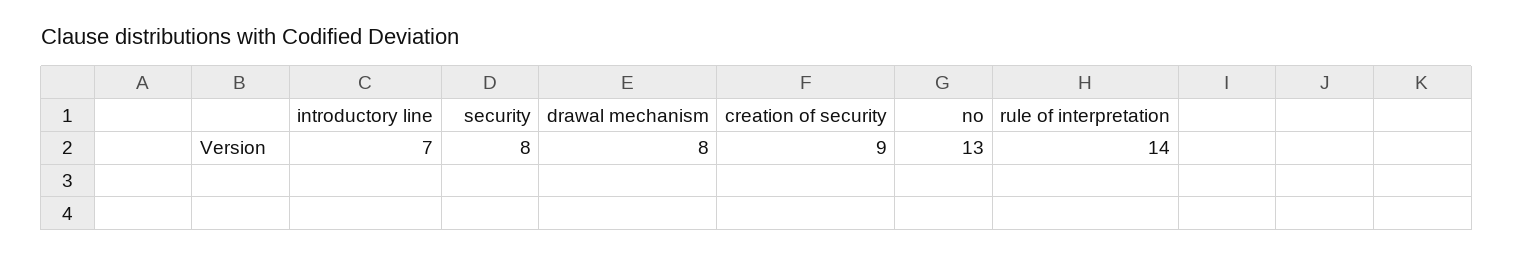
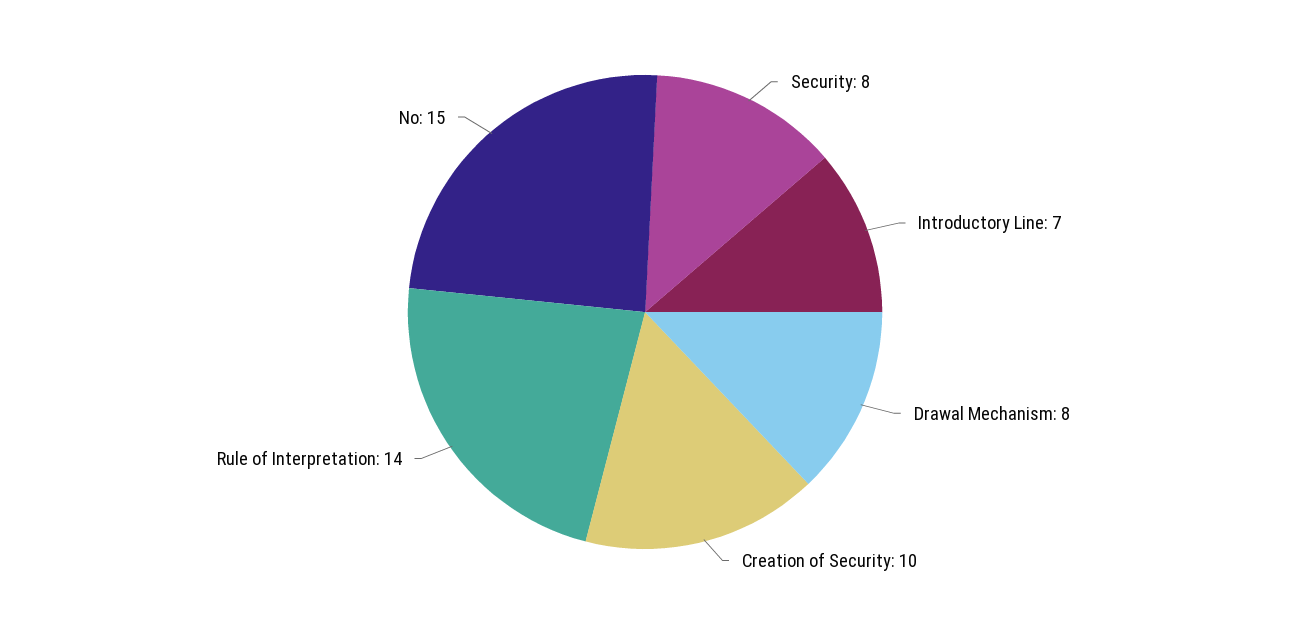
creation of security: 9 -> 10
no: 13 -> 15

